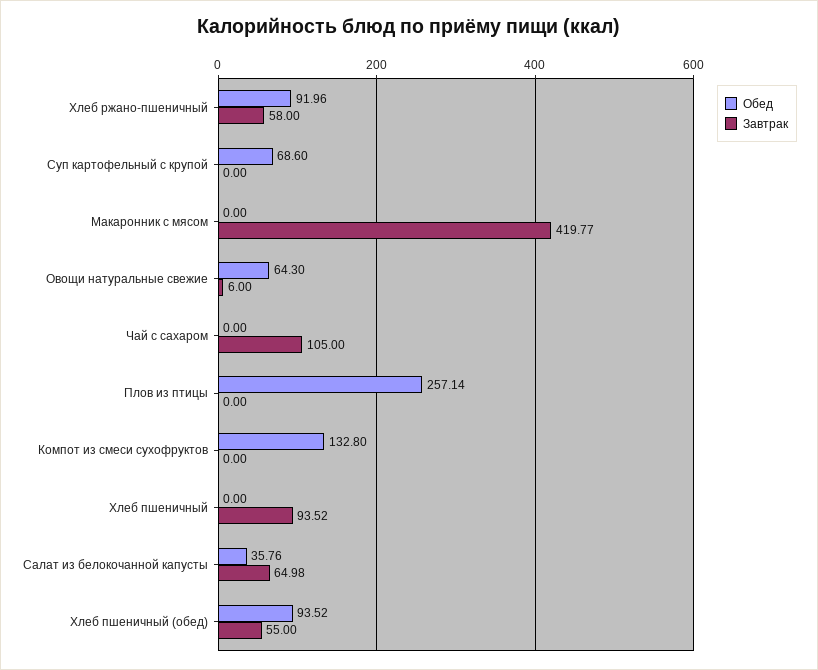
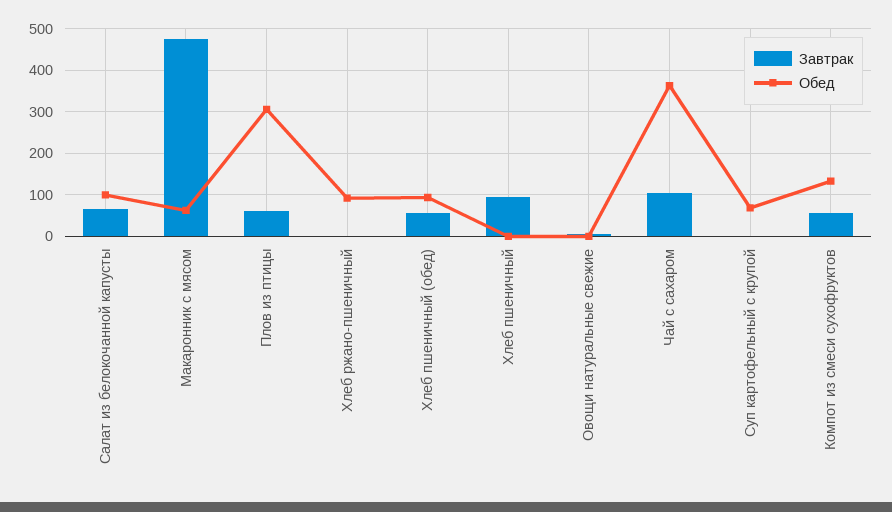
Завтрак, Хлеб ржано-пшеничный: 58 -> 0
Обед, Макаронник с мясом: 0 -> 60
Завтрак, Макаронник с мясом: 419.77 -> 480
Обед, Овощи натуральные свежие: 64.3 -> 0
Обед, Чай с сахаром: 0 -> 360
Обед, Плов из птицы: 257.14 -> 300
Завтрак, Плов из птицы: 0 -> 60
Завтрак, Компот из смеси сухофруктов: 0 -> 60
Обед, Салат из белокочанной капусты: 35.76 -> 100

